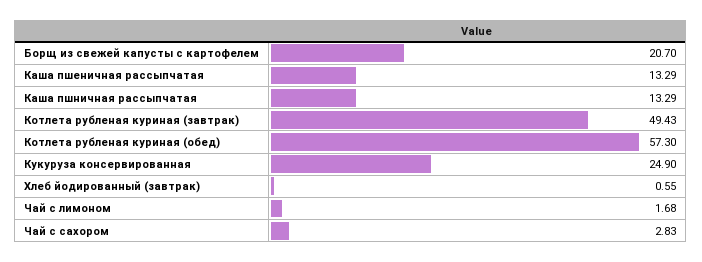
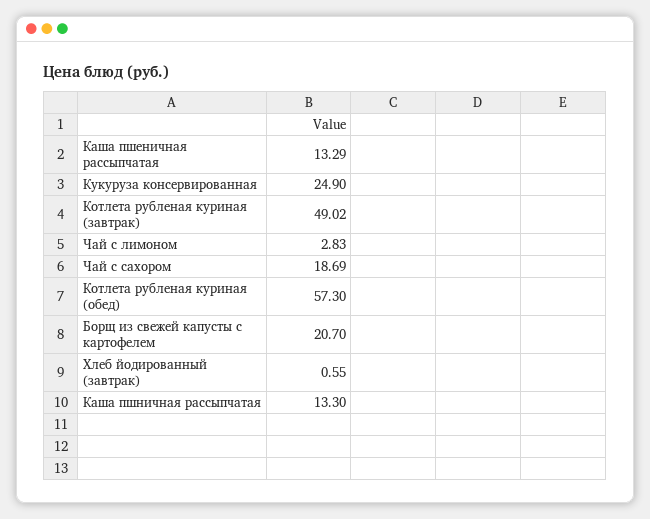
Каша пшничная рассыпчатая: 13.29 -> 13.3
Котлета рубленая куриная (завтрак): 49.43 -> 49.02
Чай с лимоном: 1.68 -> 2.83
Чай с сахором: 2.83 -> 18.69

